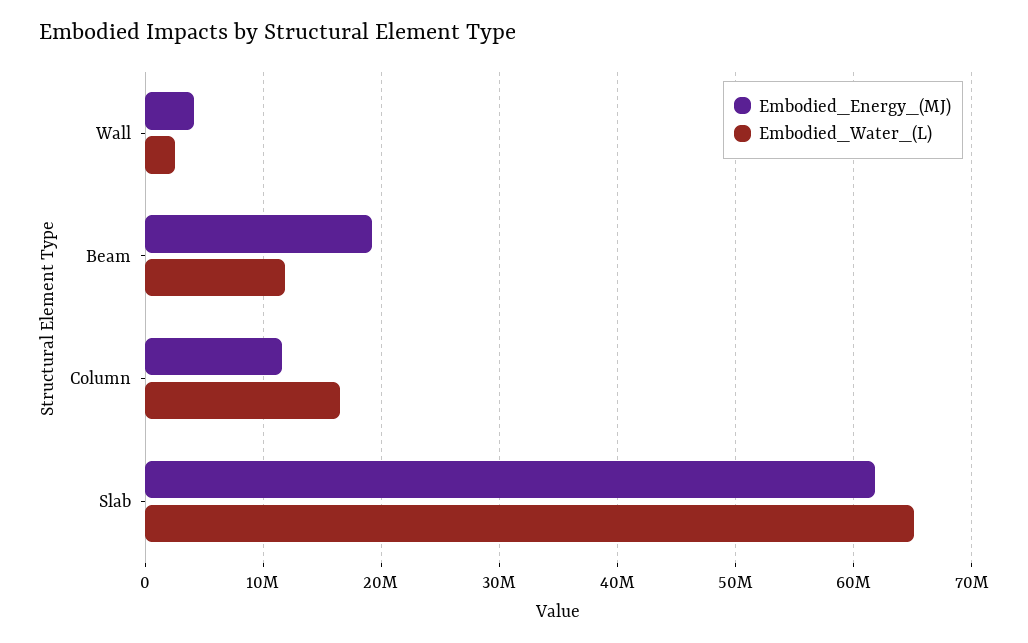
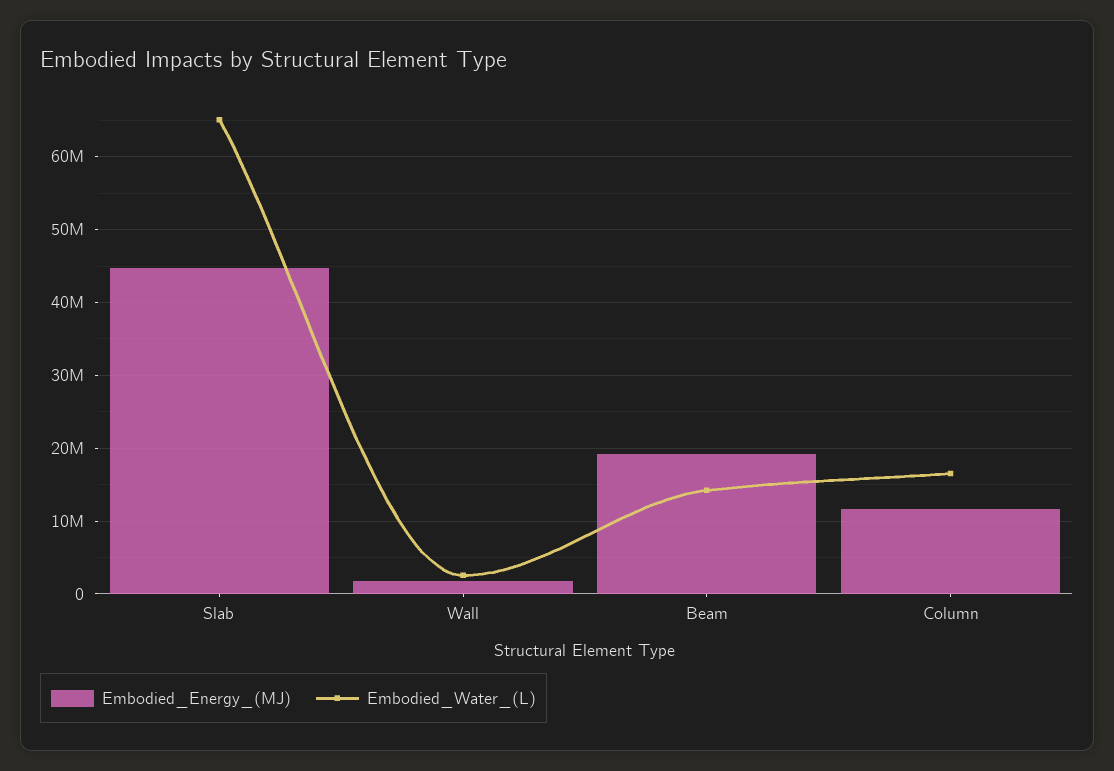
Embodied_Energy_(MJ), Wall: 4000000 -> 2000000
Embodied_Water_(L), Beam: 12000000 -> 14000000
Embodied_Energy_(MJ), Slab: 62000000 -> 45000000

